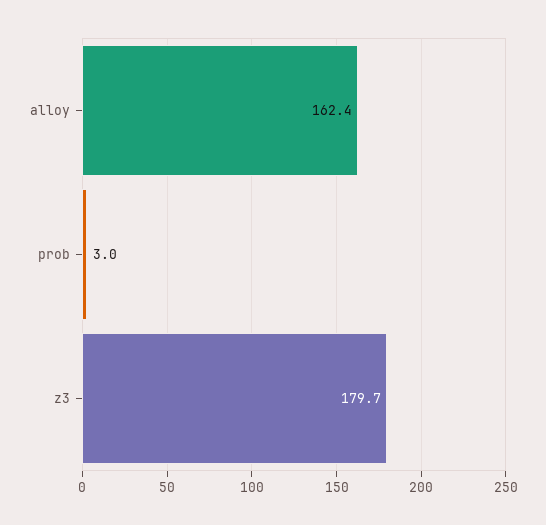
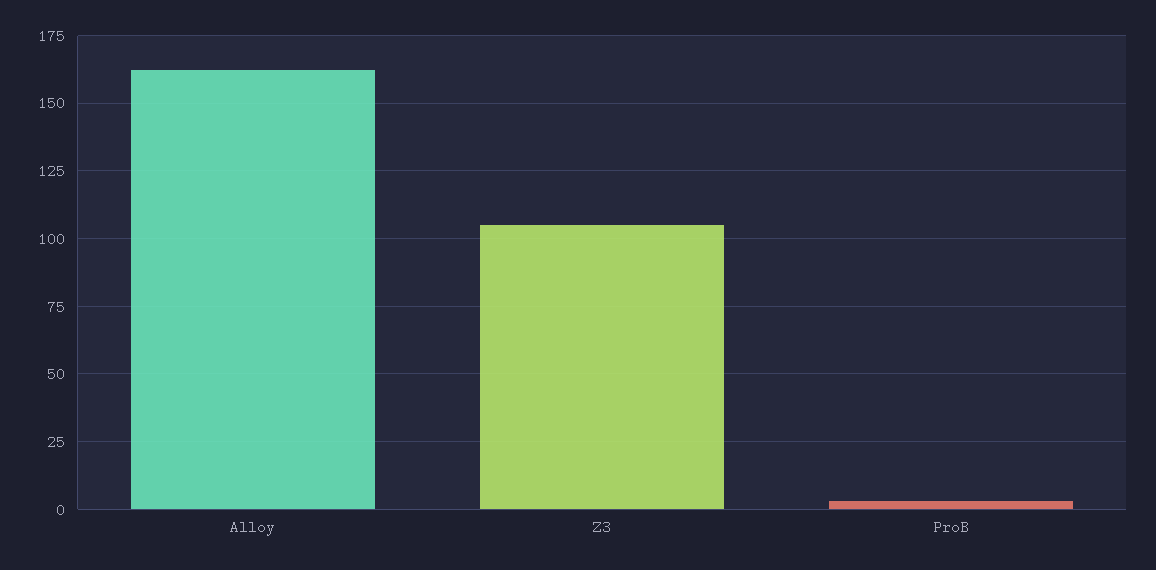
z3: 179.7 -> 105

